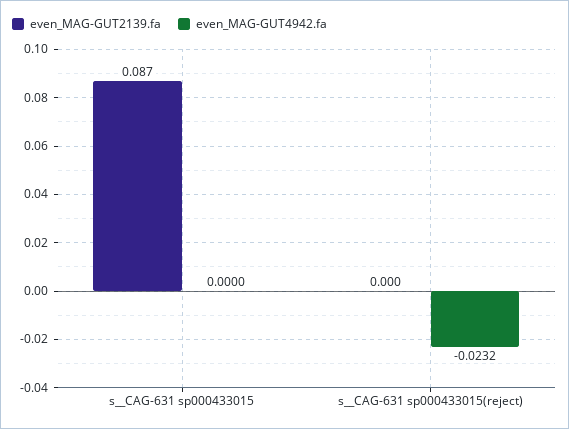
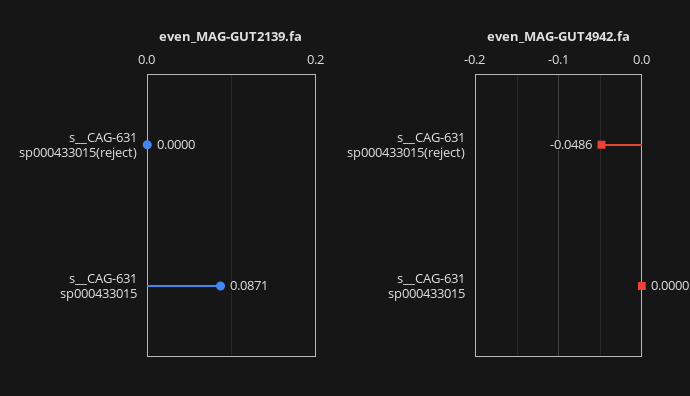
even_MAG-GUT4942.fa, s__CAG-631 sp000433015(reject): -0.0232 -> -0.0486

